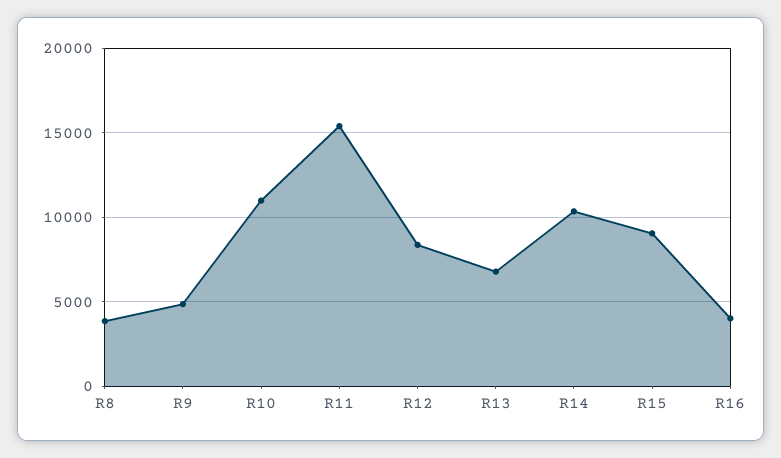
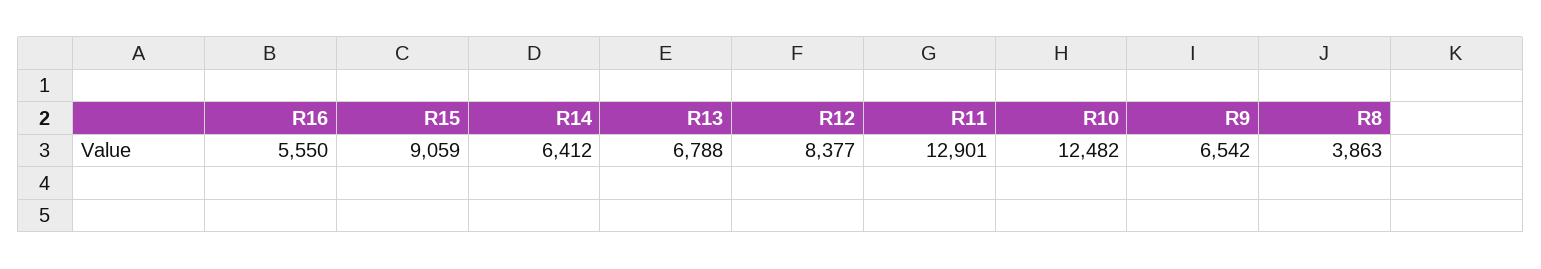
R9: 5000 -> 6542
R10: 11000 -> 12482
R11: 15500 -> 12901
R14: 10500 -> 6412
R16: 4000 -> 5550

